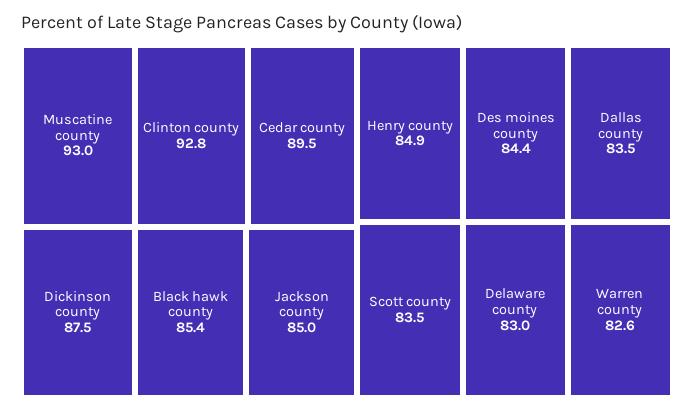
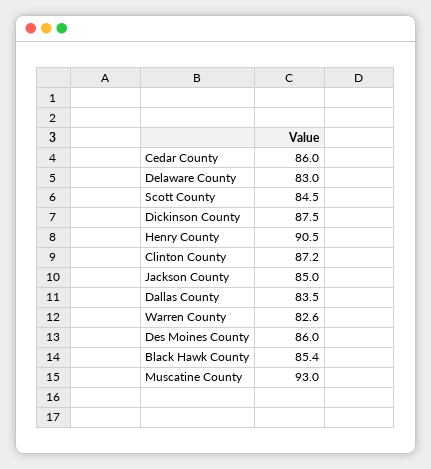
Clinton county: 92.8 -> 87.2
Cedar county: 89.5 -> 86
Henry county: 84.9 -> 90.5
Des moines county: 84.4 -> 86
Scott county: 83.5 -> 84.5

